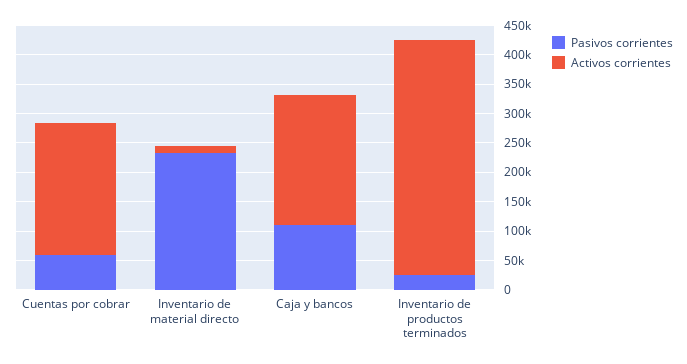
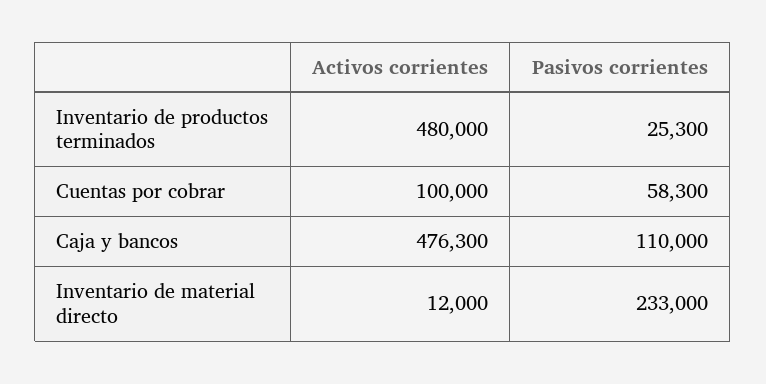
Activos corrientes, Cuentas por cobrar: 225000 -> 100000
Activos corrientes, Caja y bancos: 225000 -> 476300
Activos corrientes, Inventario de productos terminados: 400000 -> 480000

